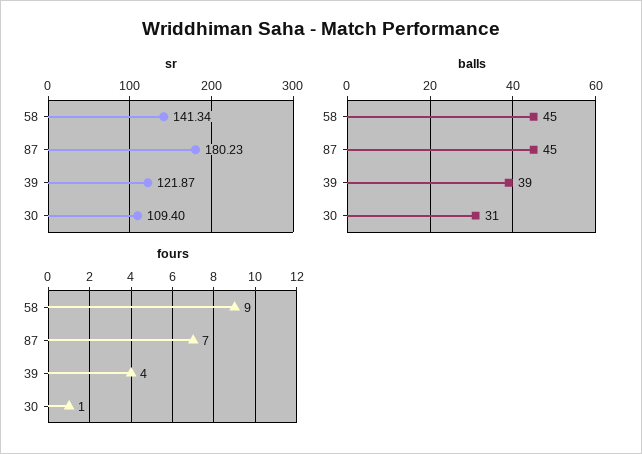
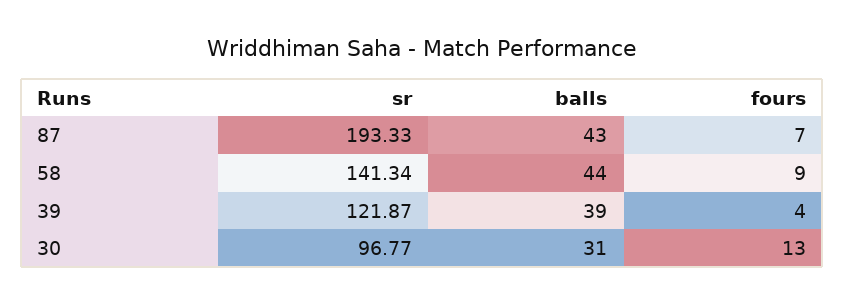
sr, 87: 180.23 -> 193.33
sr, 30: 109.4 -> 96.77
balls, 58: 45 -> 44
balls, 87: 45 -> 43
fours, 30: 1 -> 13

